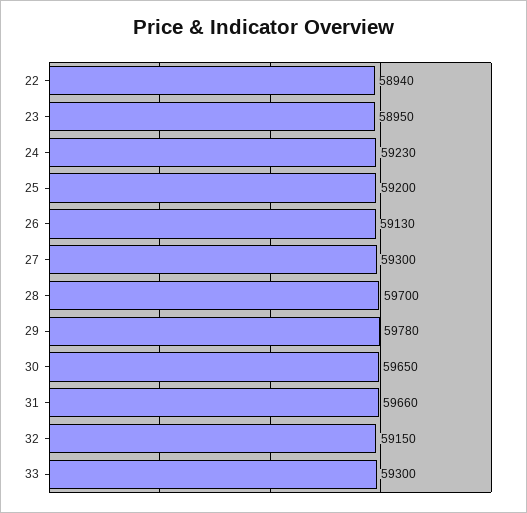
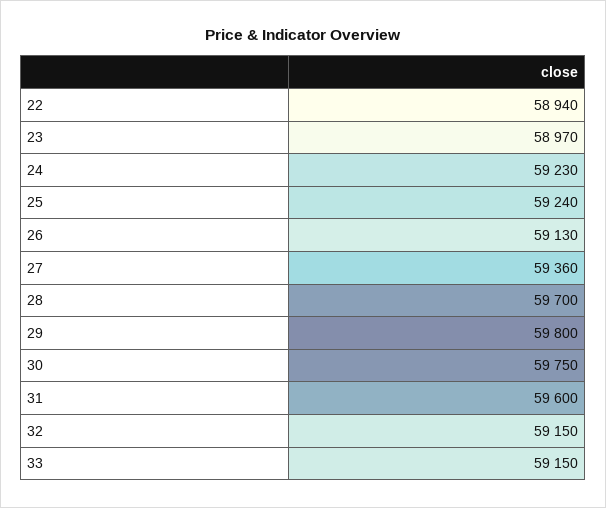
23: 58950 -> 58970
25: 59200 -> 59240
27: 59300 -> 59360
29: 59780 -> 59800
30: 59650 -> 59750
31: 59660 -> 59600
33: 59300 -> 59150

